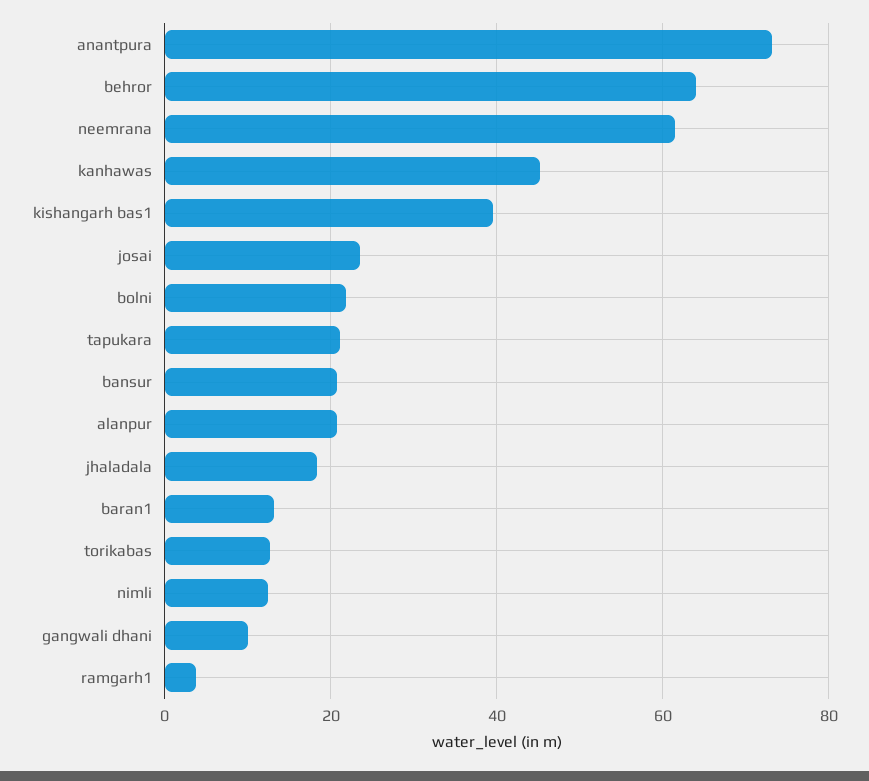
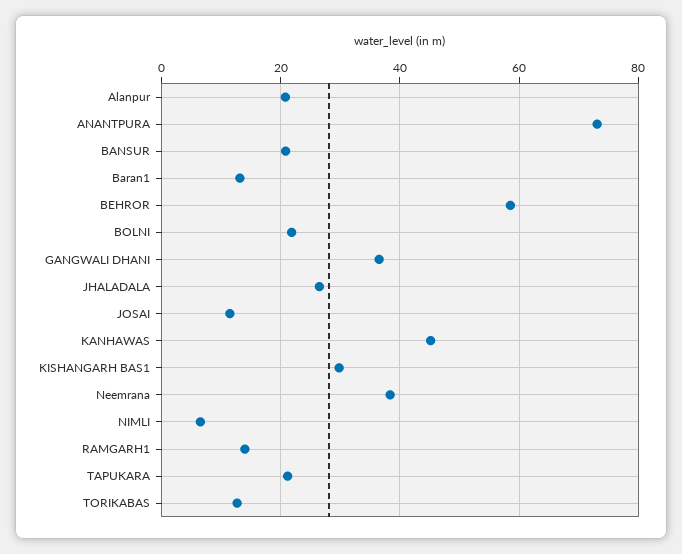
behror: 64 -> 58
neemrana: 62 -> 38
kishangarh bas1: 40 -> 30
josai: 24 -> 12
jhaladala: 18 -> 26
nimli: 12 -> 6
gangwali dhani: 10 -> 36
ramgarh1: 4 -> 14

